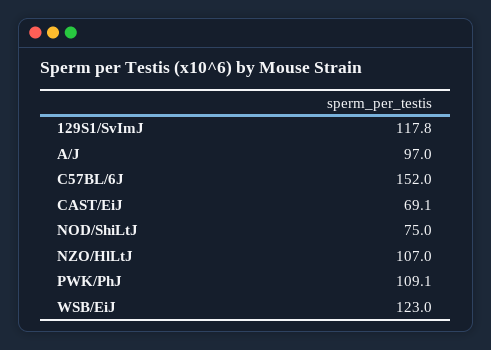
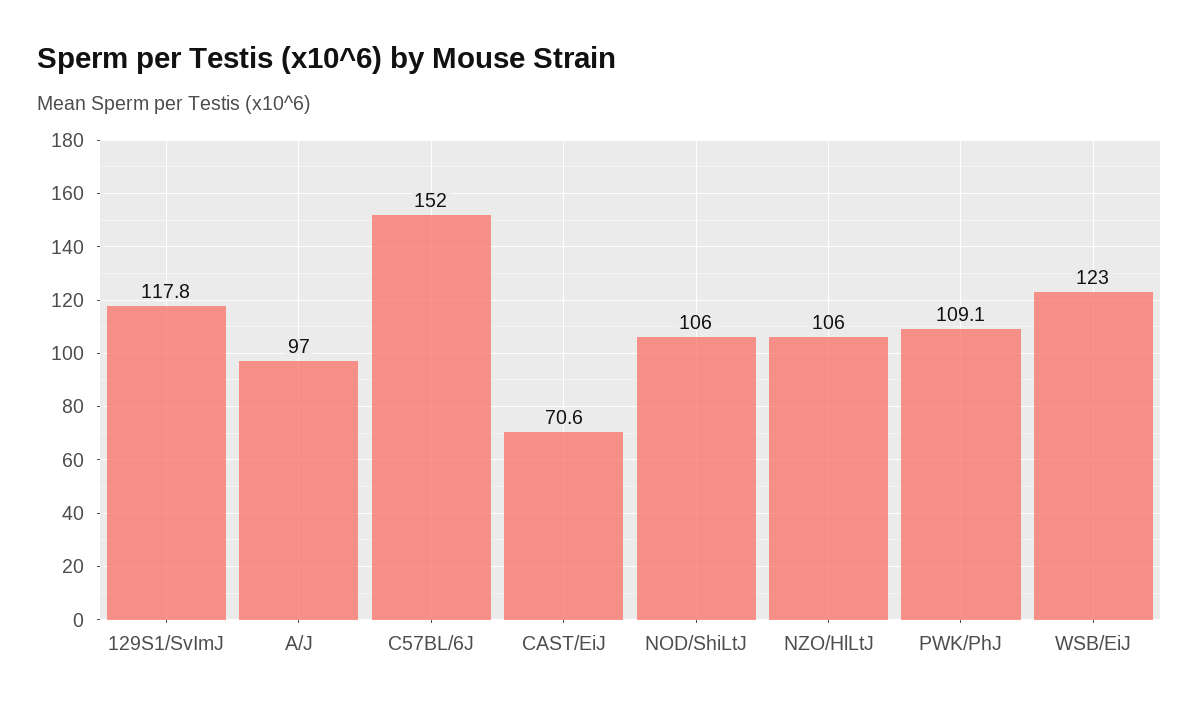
CAST/EiJ: 69.1 -> 70.6
NOD/ShiLtJ: 75 -> 106
NZO/HlLtJ: 107 -> 106

